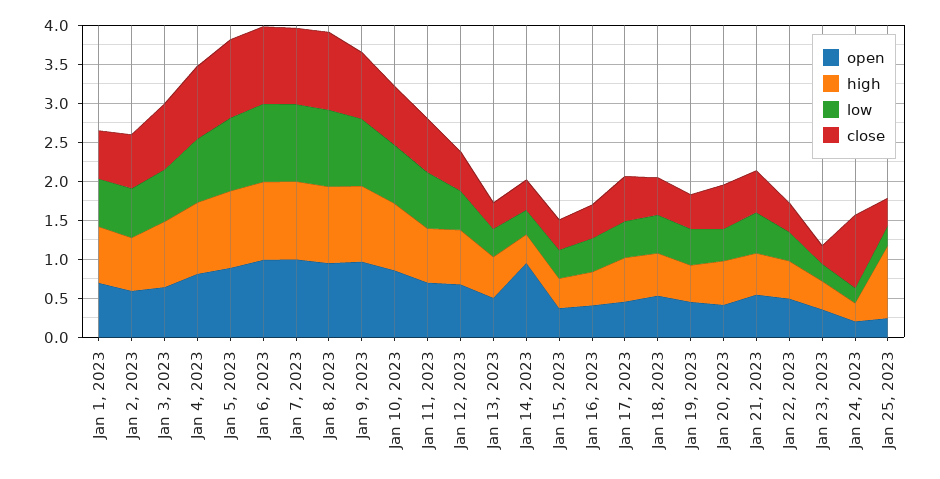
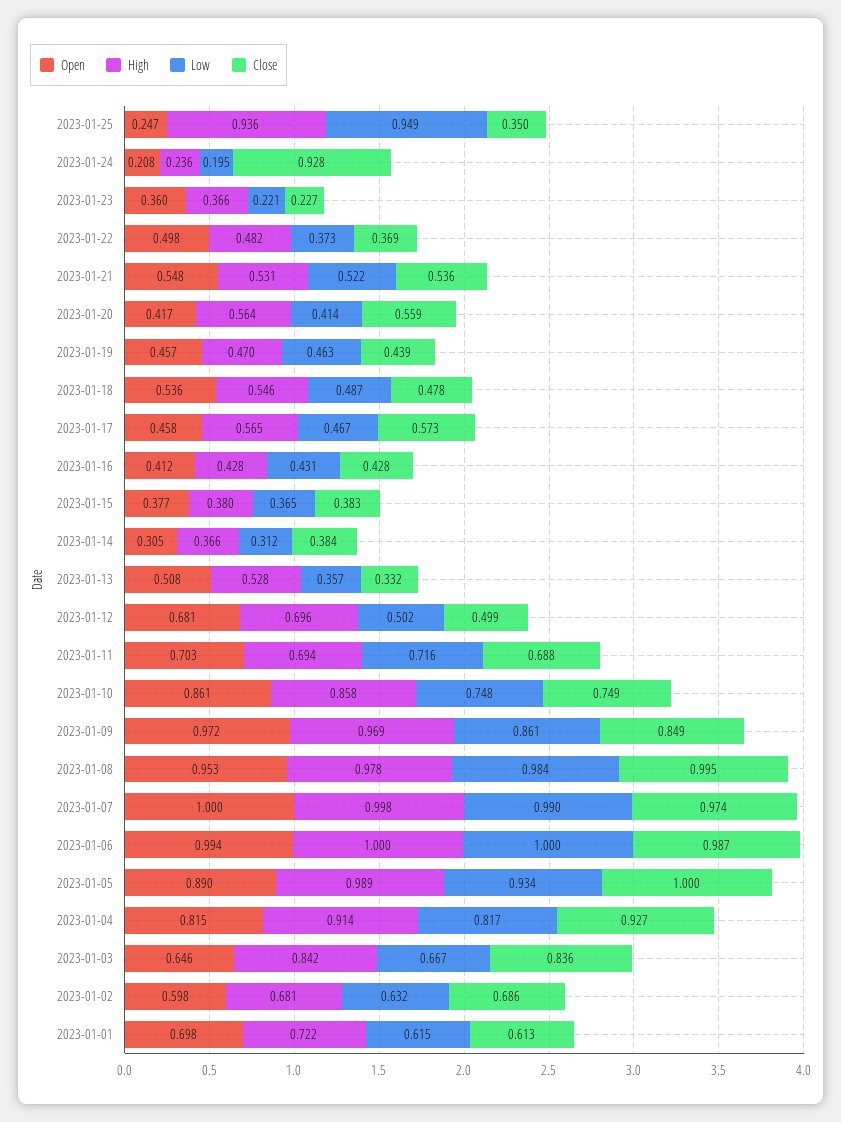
open, Jan 14, 2023: 1 -> 0.305
low, Jan 25, 2023: 0.25 -> 0.949

